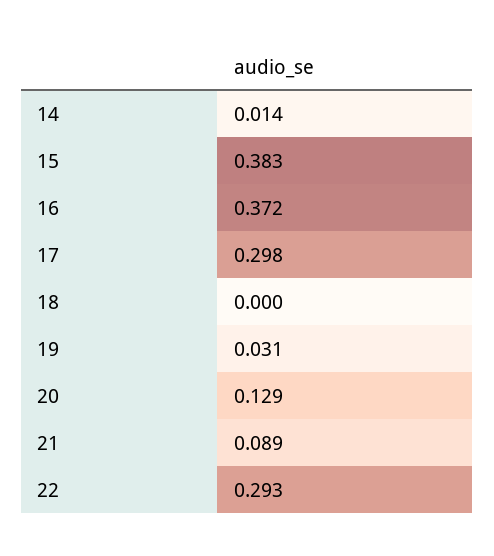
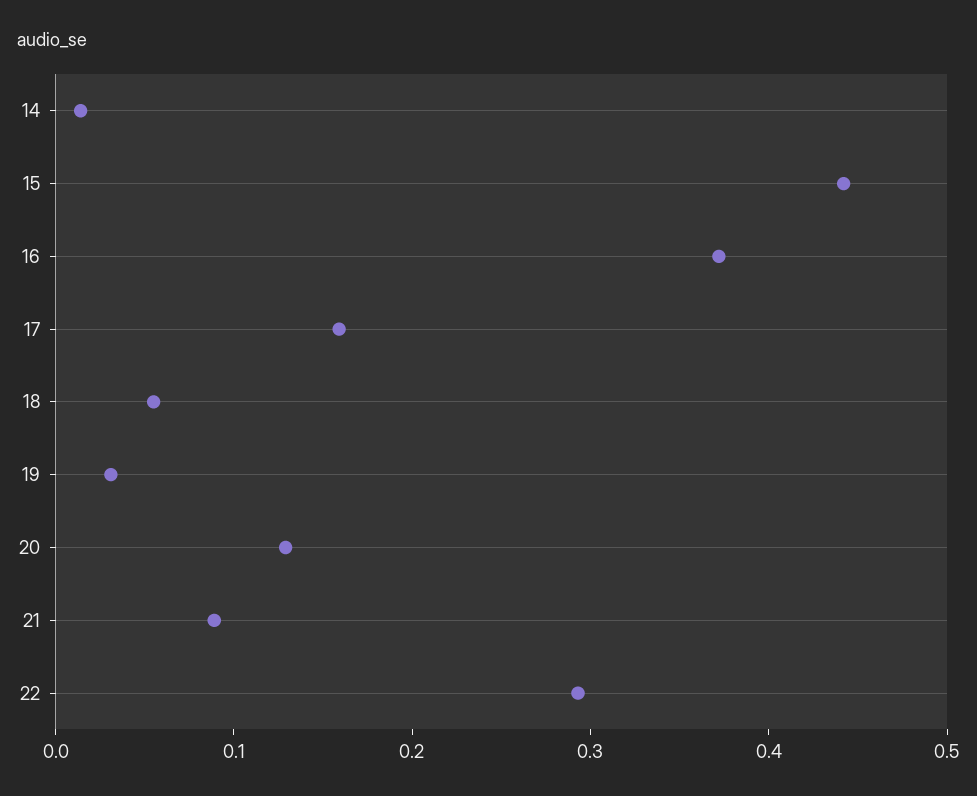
15: 0.383 -> 0.44
17: 0.298 -> 0.16
18: 0 -> 0.06

